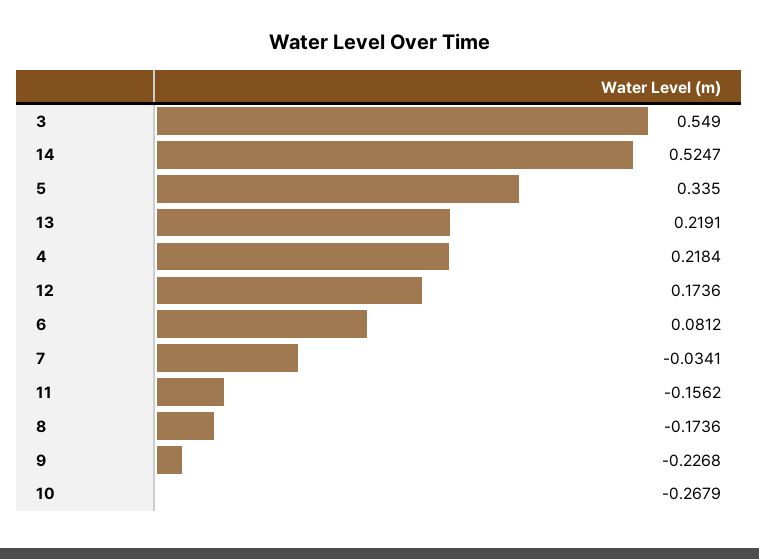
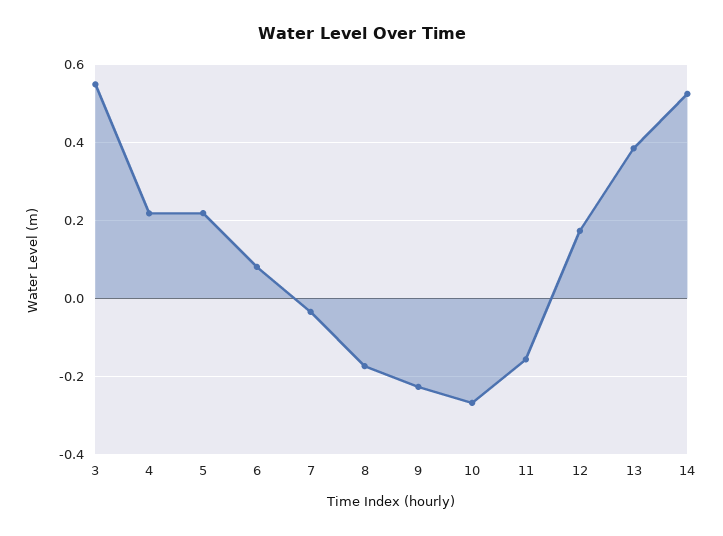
5: 0.335 -> 0.22
13: 0.2191 -> 0.38

